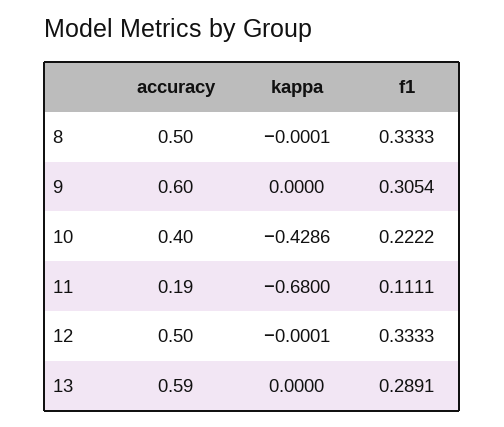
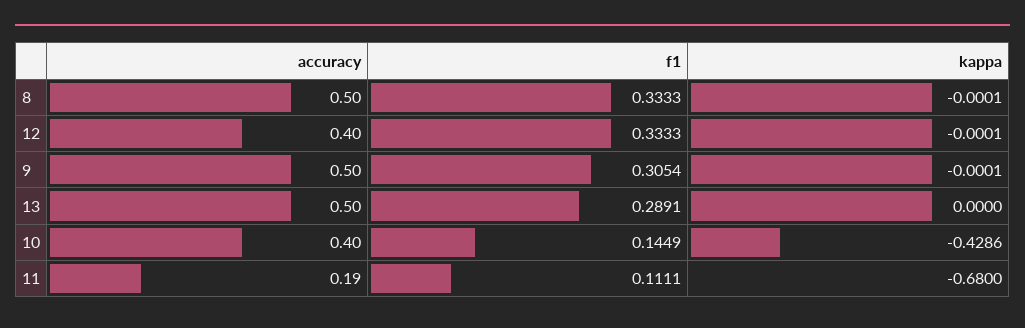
accuracy, 9: 0.6 -> 0.5
kappa, 9: 0 -> -0.0001
f1, 10: 0.2222 -> 0.1449
accuracy, 12: 0.5 -> 0.4
accuracy, 13: 0.59 -> 0.5

